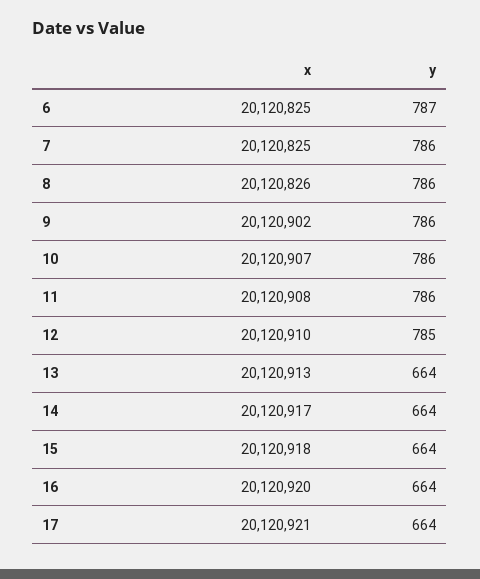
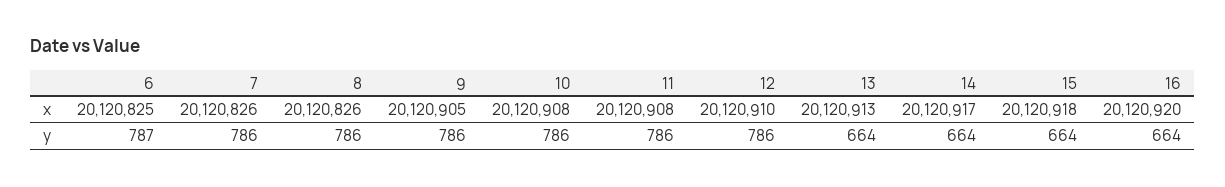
x, 7: 20120825 -> 20120826
x, 9: 20120902 -> 20120905
x, 10: 20120907 -> 20120908
y, 12: 785 -> 786
x, 17: 20120921 -> none
y, 17: 664 -> none

